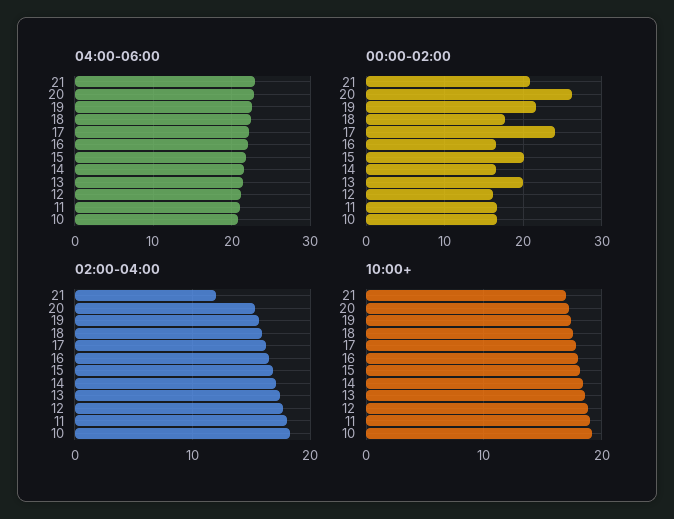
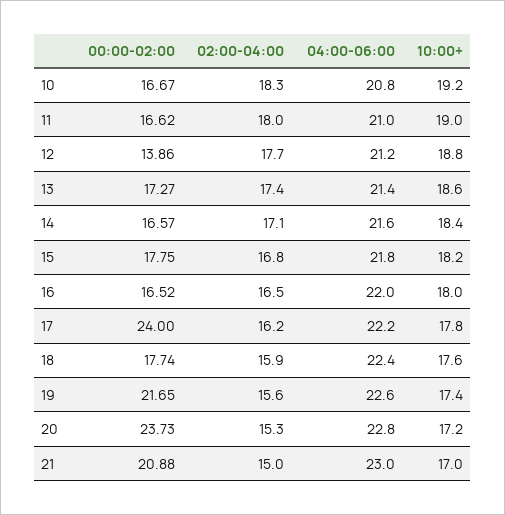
00:00-02:00, 20: 26 -> 23.73
00:00-02:00, 15: 20 -> 17.75
00:00-02:00, 13: 20 -> 17.27
00:00-02:00, 12: 16 -> 13.86
02:00-04:00, 21: 12 -> 15

